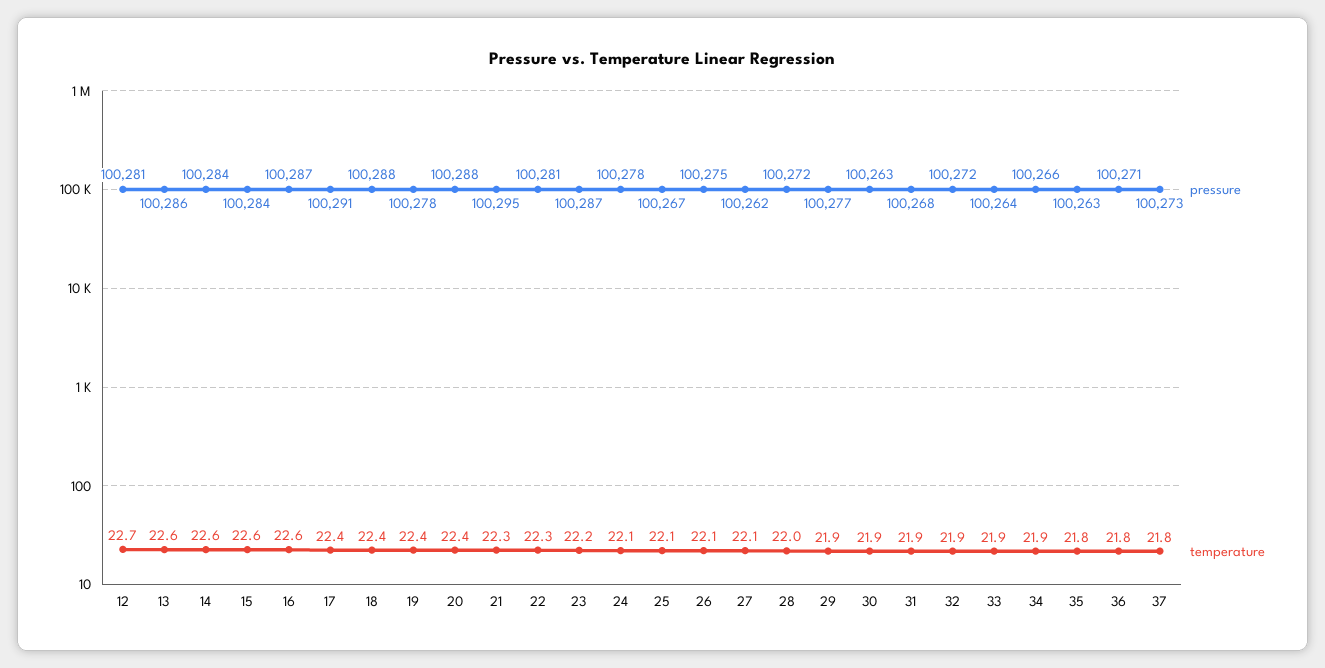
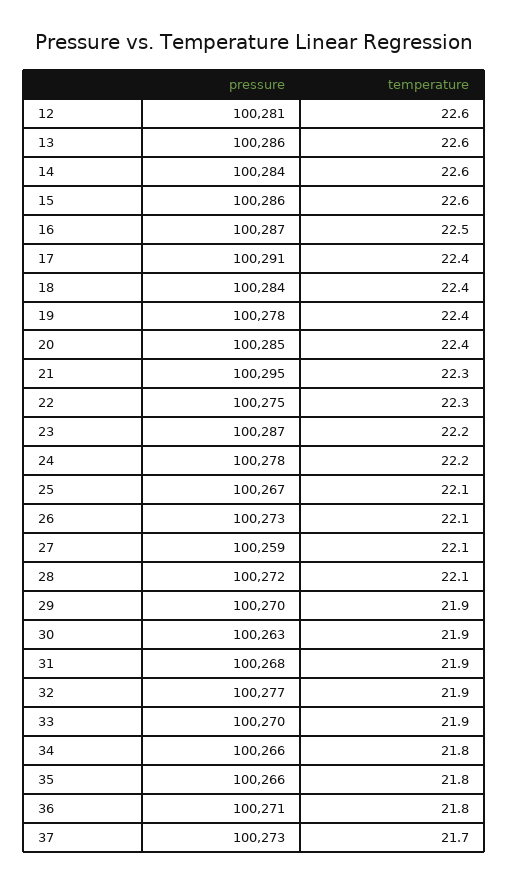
temperature, 12: 22.7 -> 22.6
pressure, 15: 100284 -> 100286
temperature, 16: 22.6 -> 22.5
pressure, 18: 100288 -> 100284
pressure, 20: 100288 -> 100285
pressure, 22: 100281 -> 100275
temperature, 24: 22.1 -> 22.2
pressure, 26: 100275 -> 100273
pressure, 27: 100262 -> 100259
temperature, 28: 22 -> 22.1
pressure, 29: 100277 -> 100270
pressure, 32: 100272 -> 100277
pressure, 33: 100264 -> 100270
temperature, 34: 21.9 -> 21.8
pressure, 35: 100263 -> 100266
temperature, 37: 21.8 -> 21.7

